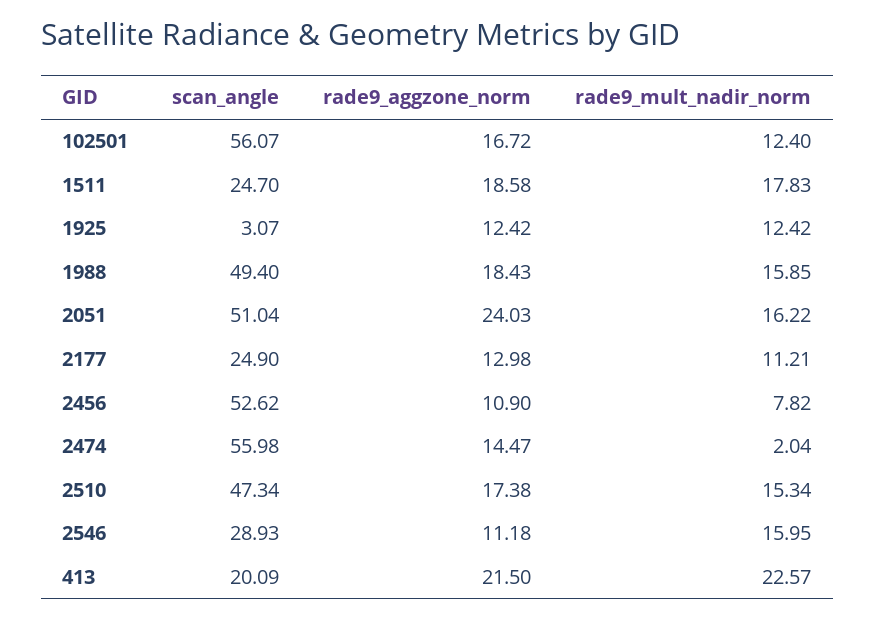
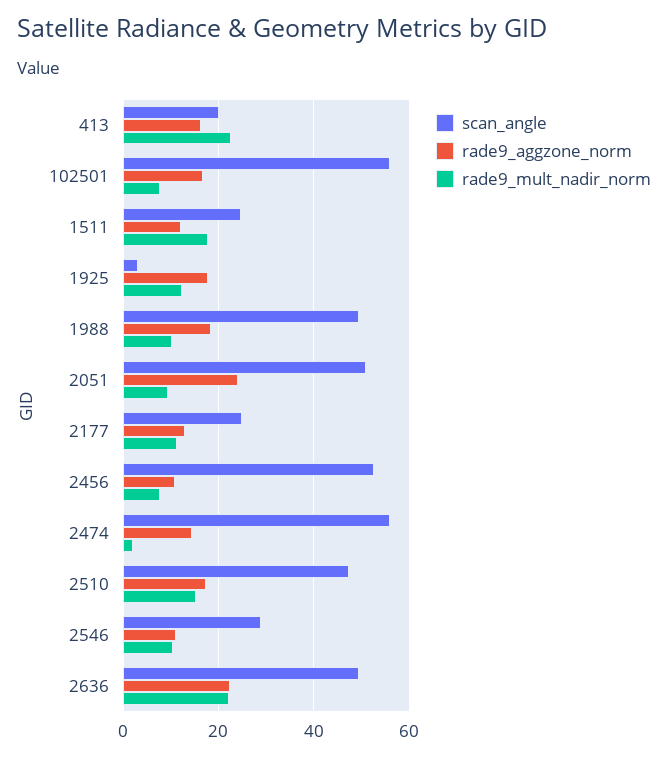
rade9_mult_nadir_norm, 102501: 12.4 -> 8
rade9_aggzone_norm, 1511: 18.58 -> 12
rade9_aggzone_norm, 1925: 12.42 -> 18
rade9_mult_nadir_norm, 1988: 15.85 -> 10
rade9_mult_nadir_norm, 2051: 16.22 -> 10
rade9_mult_nadir_norm, 2546: 15.95 -> 10
rade9_aggzone_norm, 413: 21.5 -> 16
scan_angle, 2636: none -> 50
rade9_aggzone_norm, 2636: none -> 22
rade9_mult_nadir_norm, 2636: none -> 22

